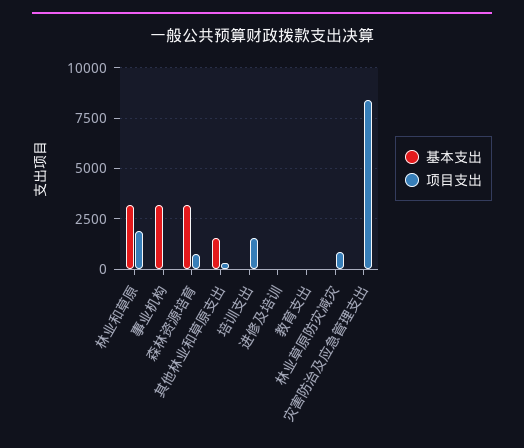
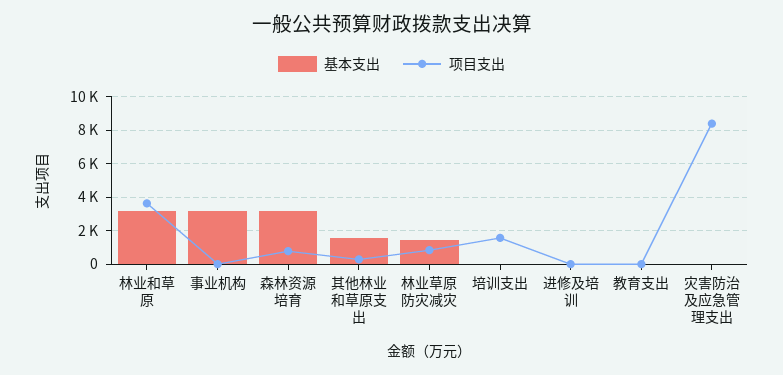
项目支出, 林业和草原: 2000 -> 3500
基本支出, 林业草原防灾减灾: 0 -> 1500

